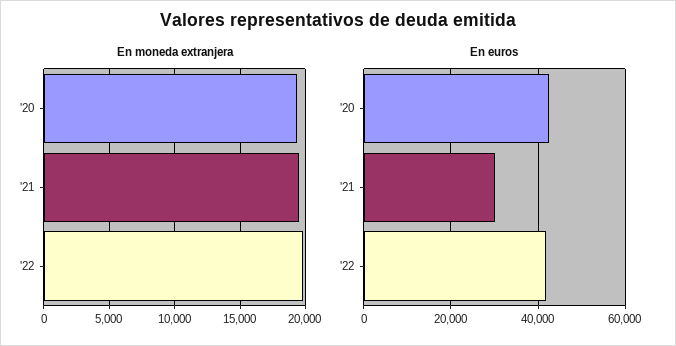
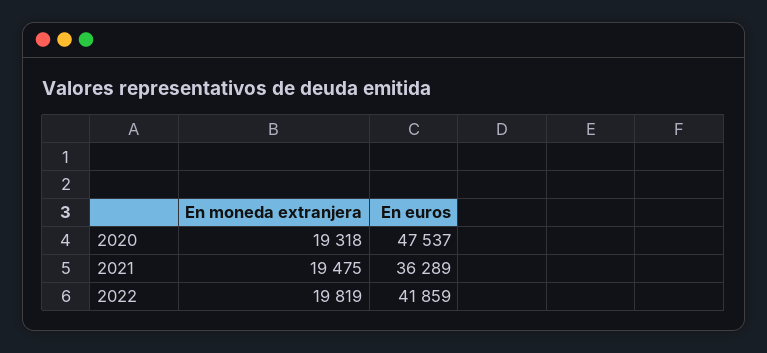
En euros, '20: 42000 -> 47537
En euros, '21: 30000 -> 36289

